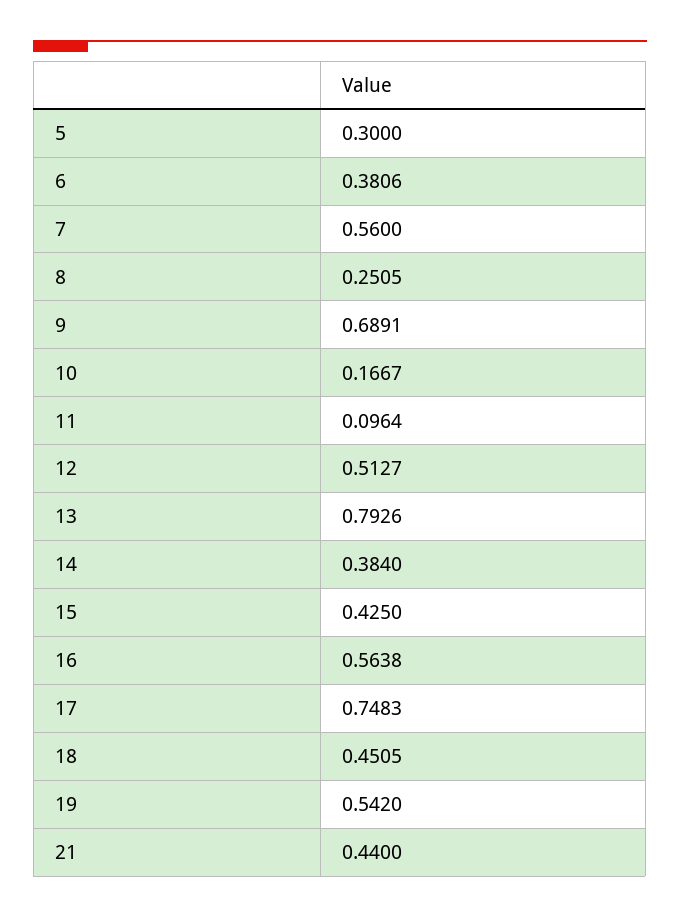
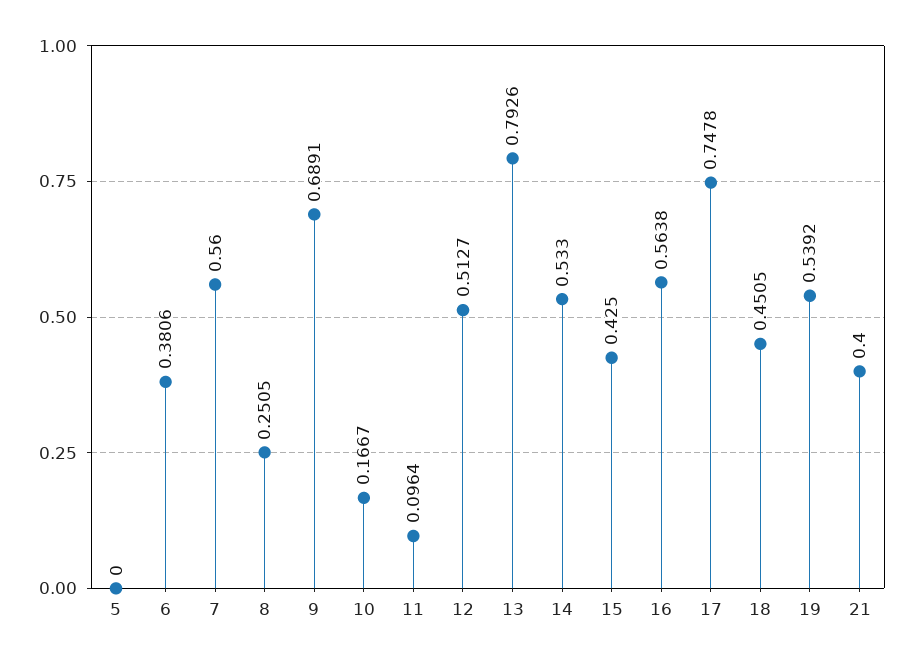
5: 0.3 -> 0
14: 0.384 -> 0.533
17: 0.7483 -> 0.7478
19: 0.542 -> 0.5392
21: 0.44 -> 0.4

